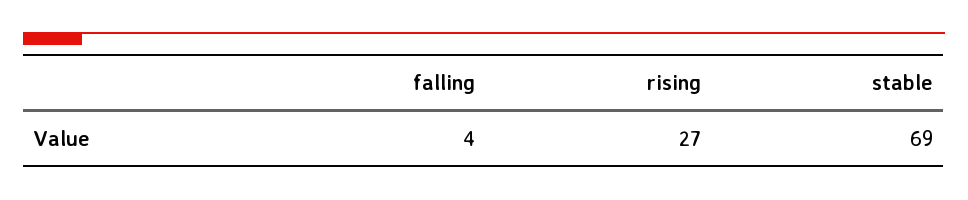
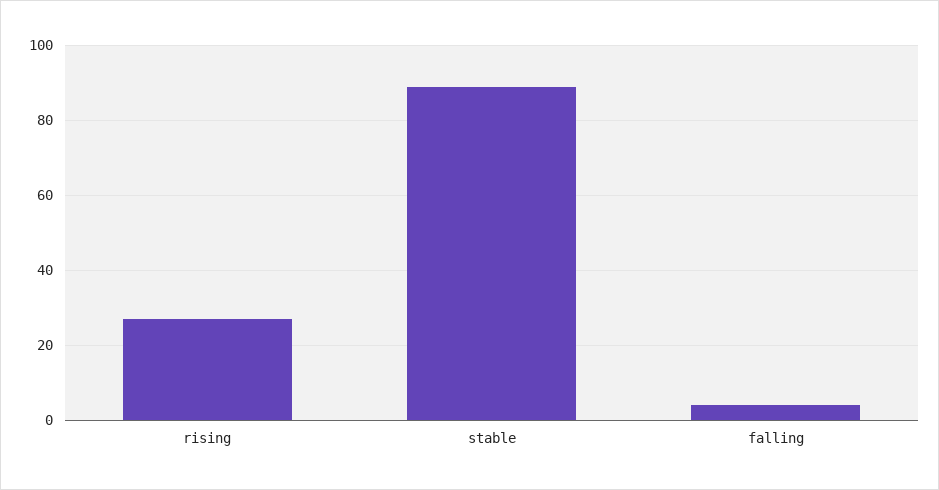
stable: 69 -> 90

